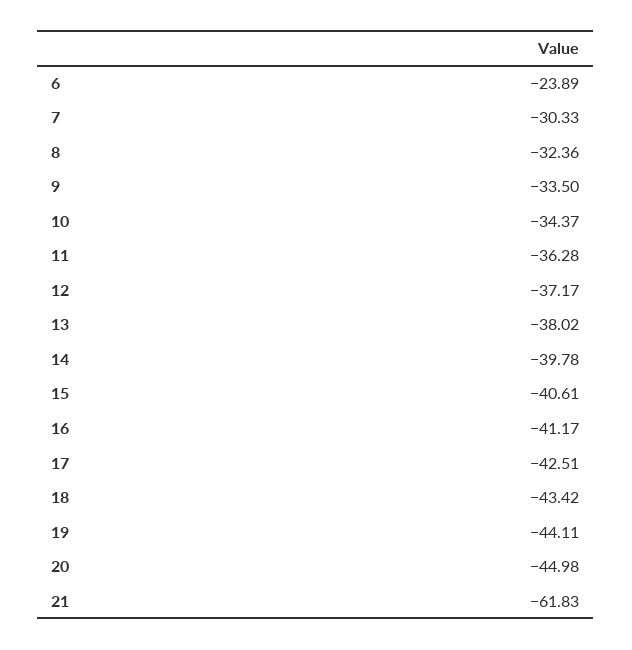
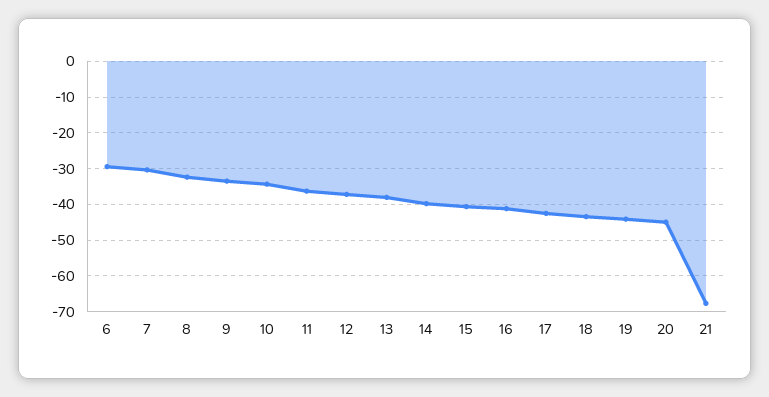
6: -23.89 -> -30
21: -61.83 -> -68

